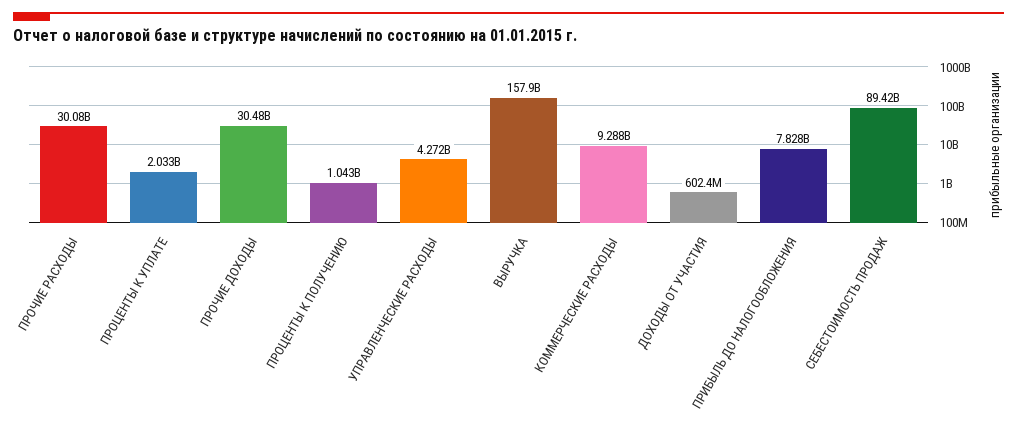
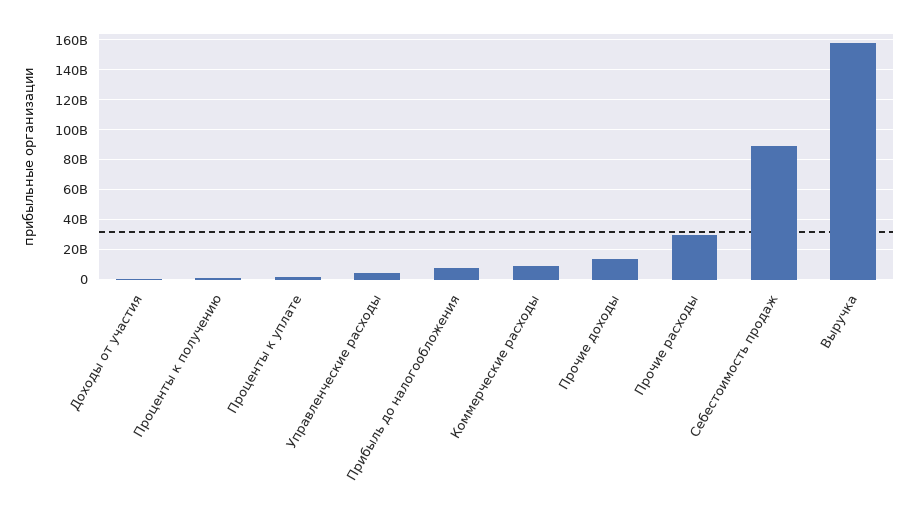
ПРОЧИЕ ДОХОДЫ: 30480000000 -> 15000000000

